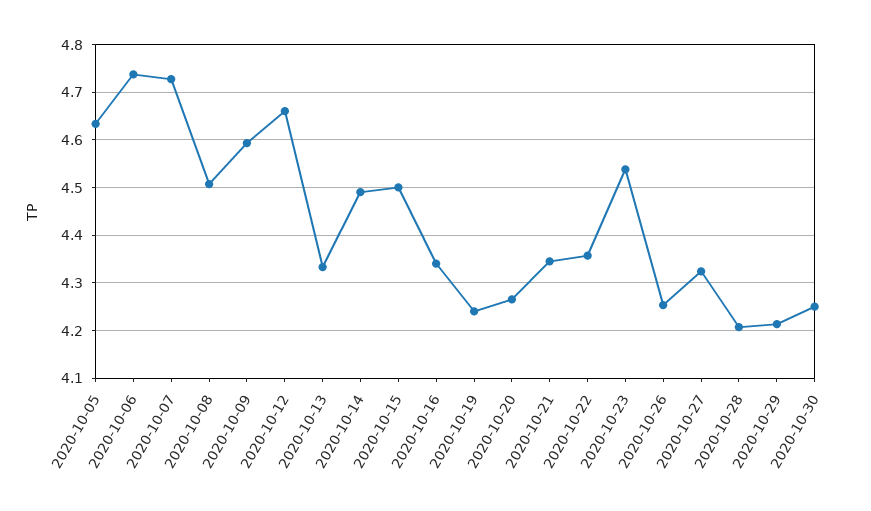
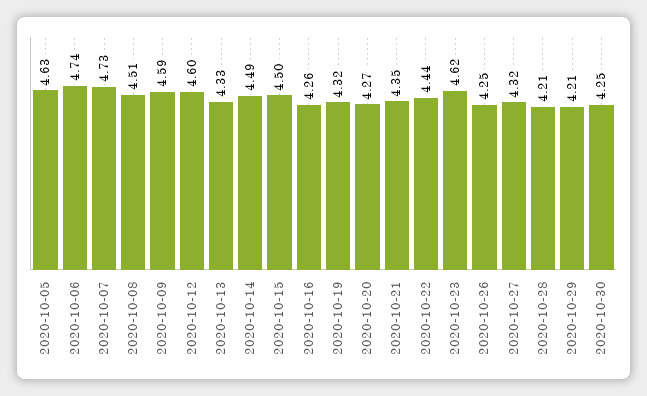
2020-10-12: 4.66 -> 4.6
2020-10-16: 4.34 -> 4.26
2020-10-19: 4.24 -> 4.32
2020-10-22: 4.36 -> 4.44
2020-10-23: 4.54 -> 4.62

